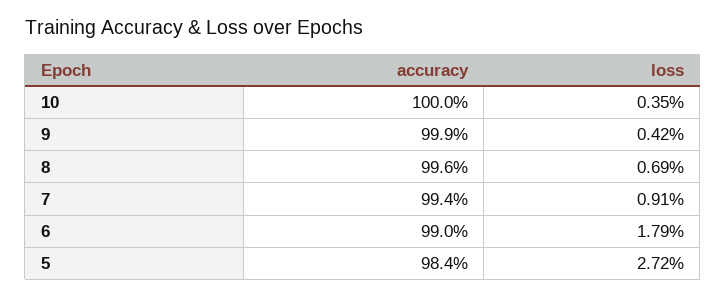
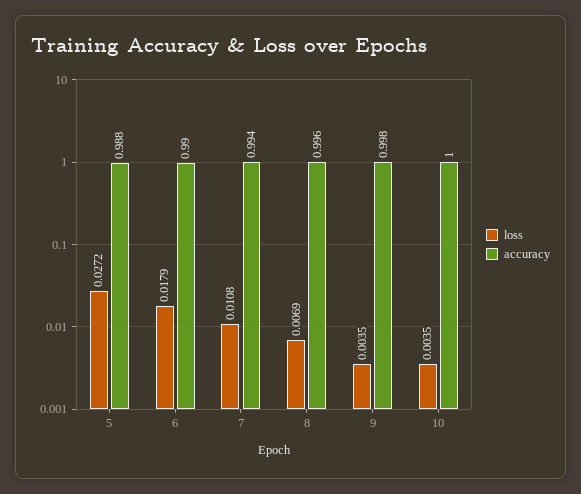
accuracy, 9: 0.999 -> 0.998
loss, 9: 0.0042 -> 0.0035
loss, 7: 0.0091 -> 0.0108
accuracy, 5: 0.984 -> 0.988

